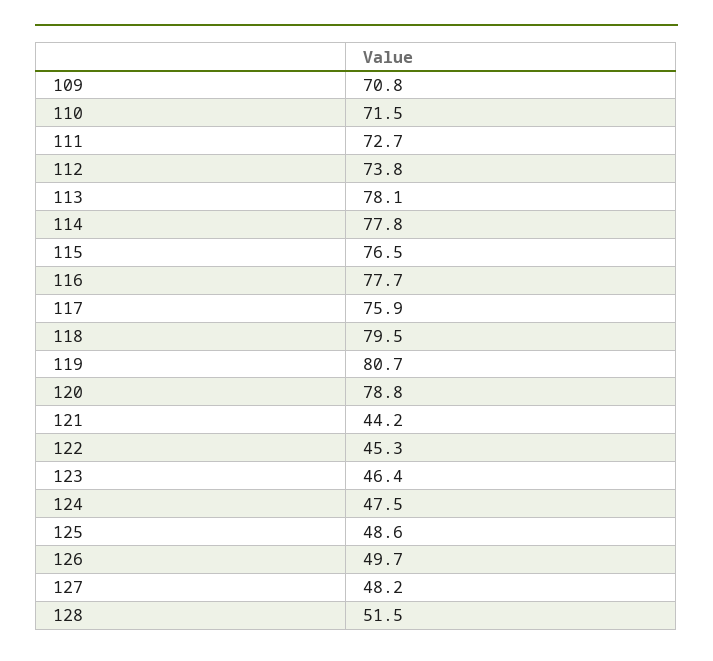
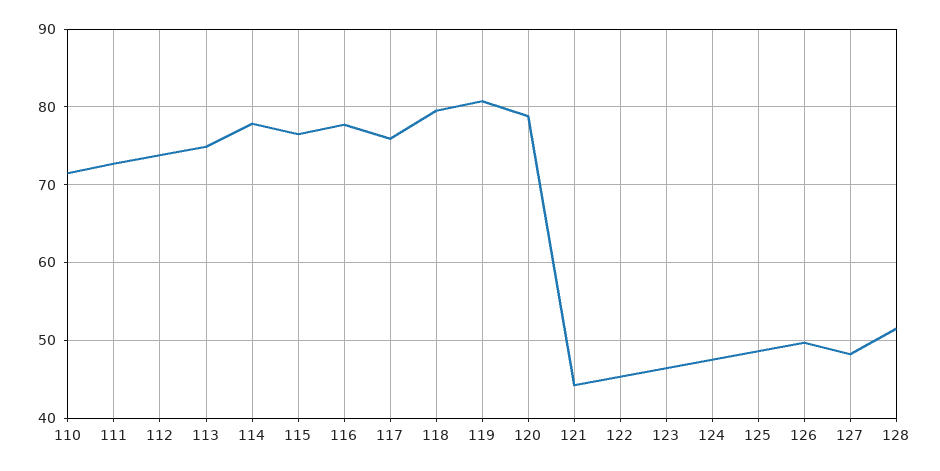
109: 70.8 -> none
113: 78.1 -> 75

